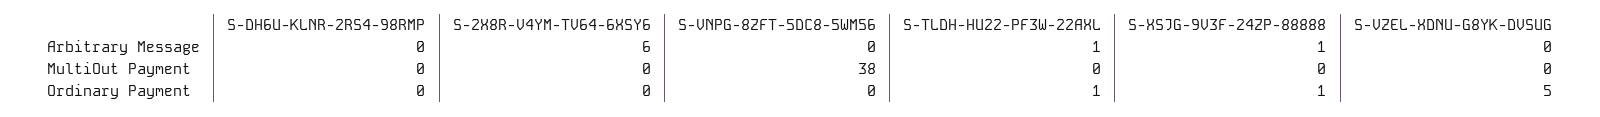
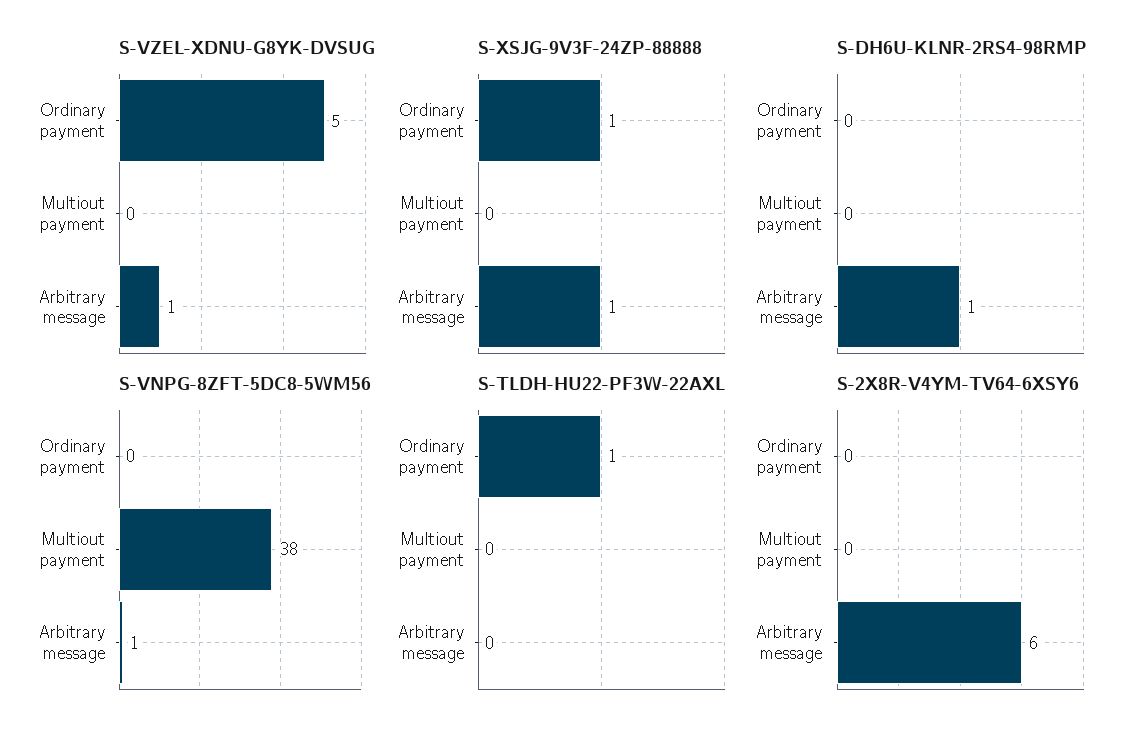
S-DH6U-KLNR-2RS4-98RMP, Arbitrary Message: 0 -> 1
S-VNPG-8ZFT-5DC8-5WM56, Arbitrary Message: 0 -> 1
S-TLDH-HU22-PF3W-22AXL, Arbitrary Message: 1 -> 0
S-VZEL-XDNU-G8YK-DVSUG, Arbitrary Message: 0 -> 1

